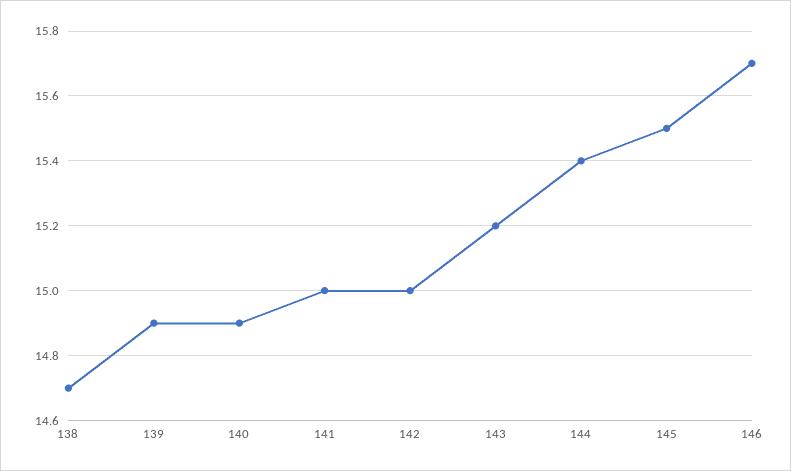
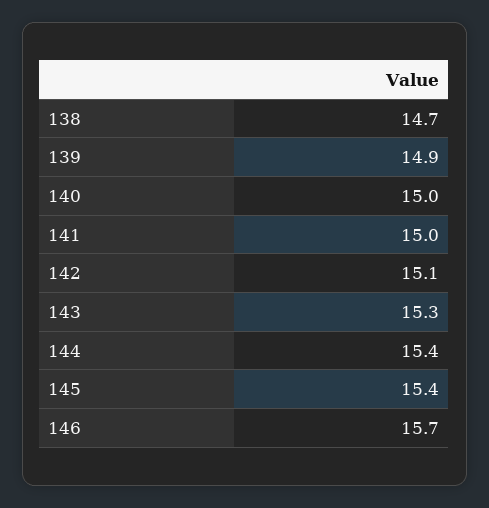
140: 14.9 -> 15
142: 15 -> 15.1
143: 15.2 -> 15.3
145: 15.5 -> 15.4

